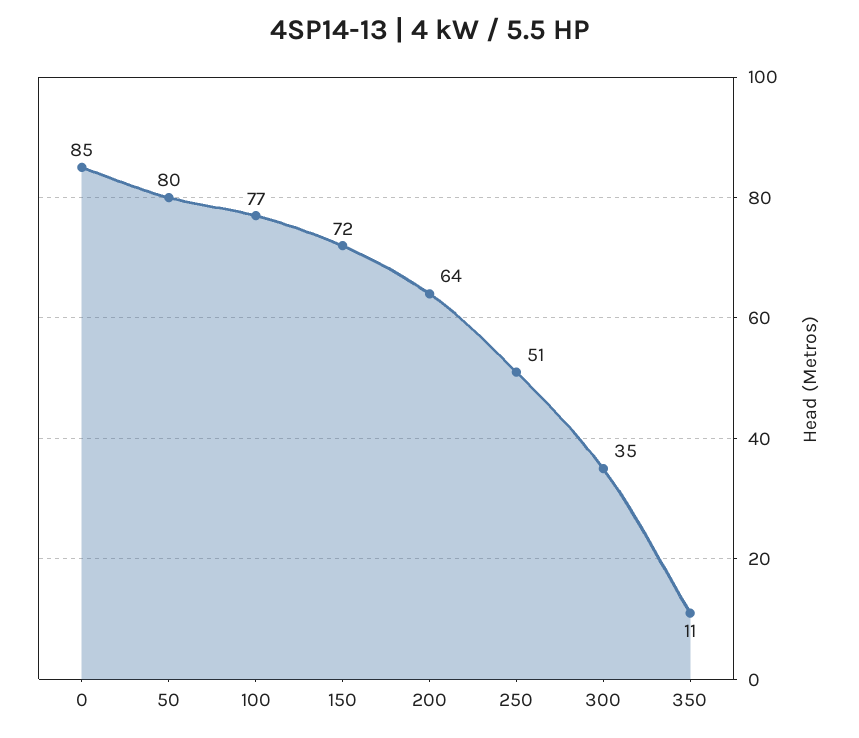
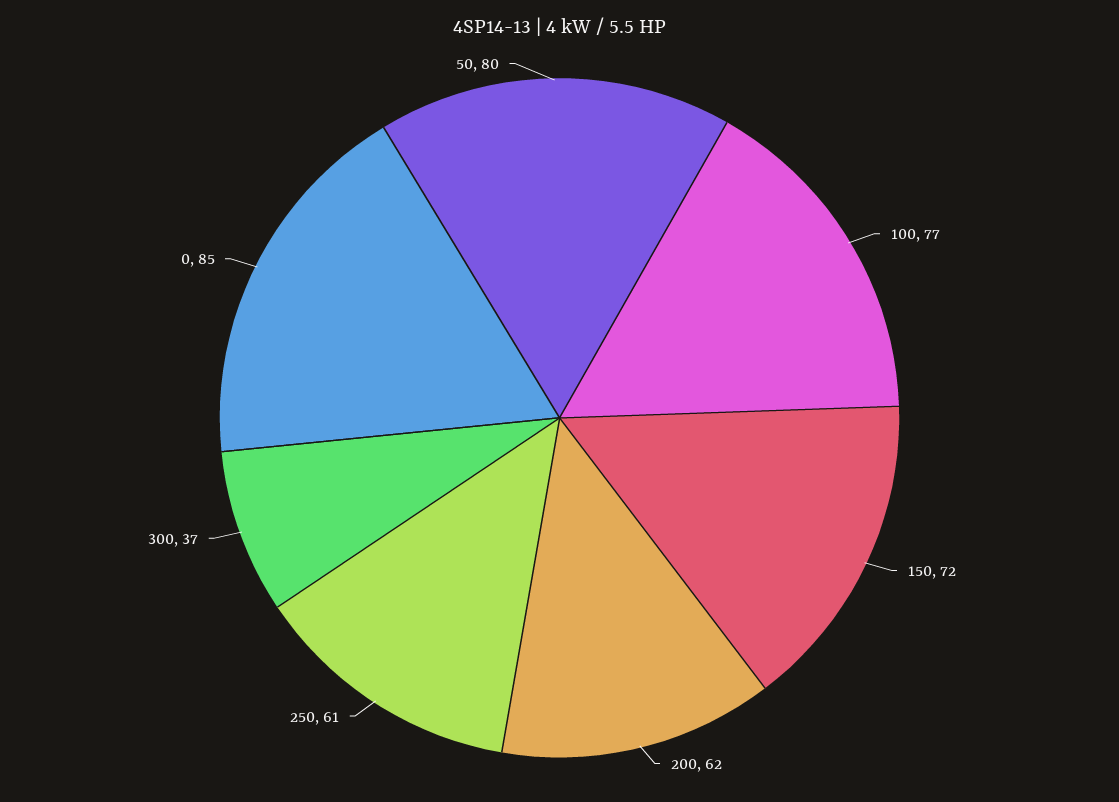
200: 64 -> 62
250: 51 -> 61
300: 35 -> 37
350: 11 -> none

